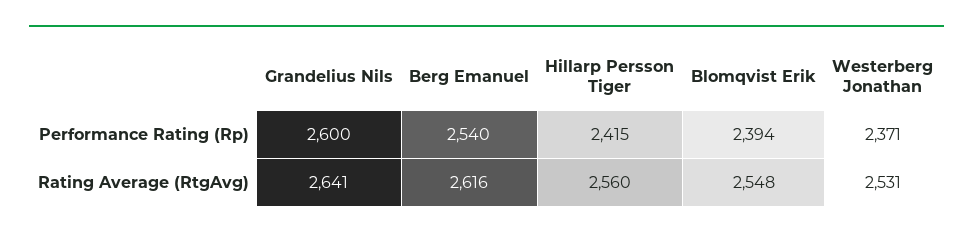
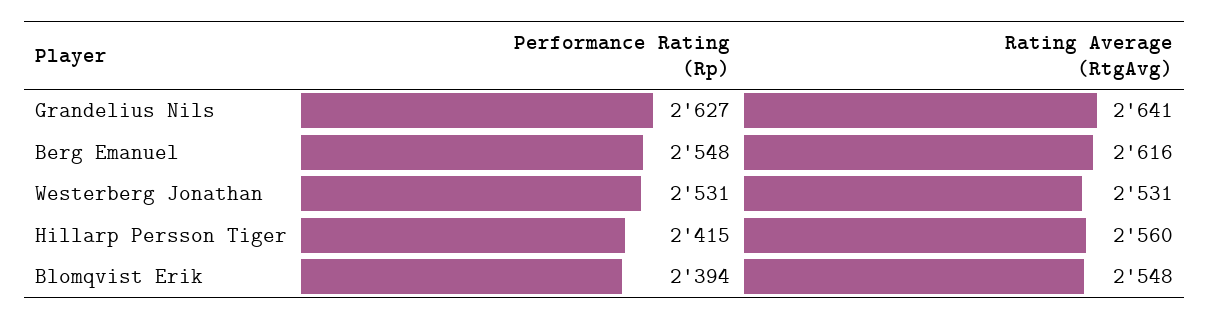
Grandelius Nils, Performance Rating (Rp): 2600 -> 2627
Berg Emanuel, Performance Rating (Rp): 2540 -> 2548
Westerberg Jonathan, Performance Rating (Rp): 2371 -> 2531

